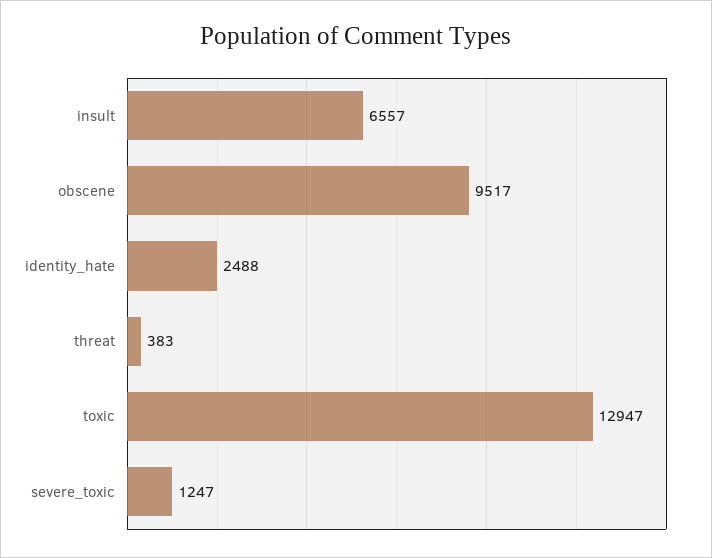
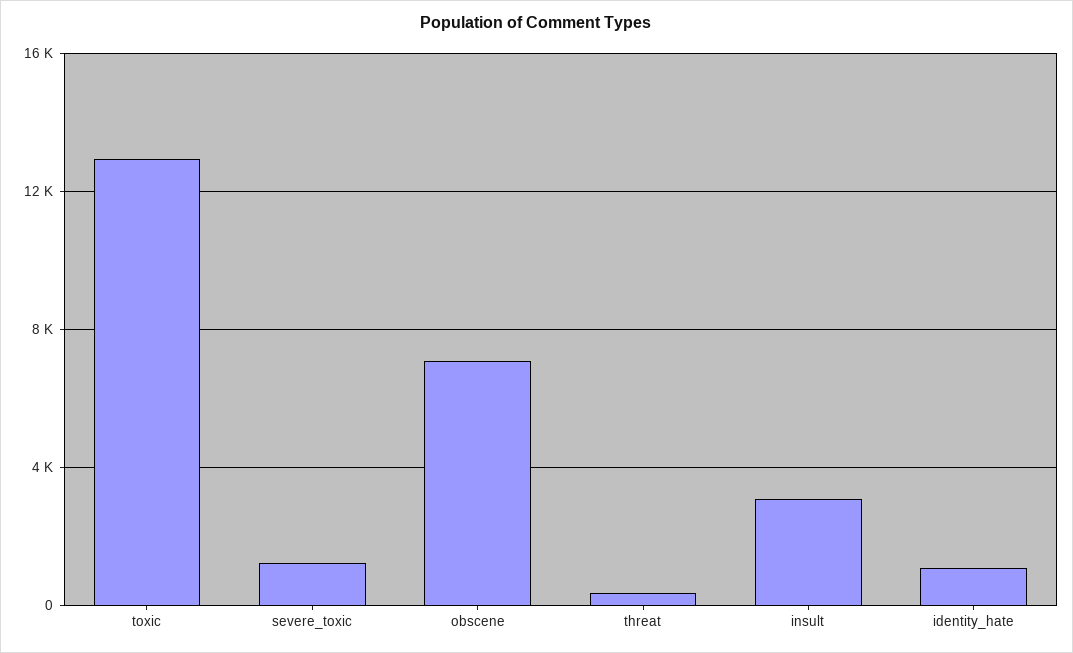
insult: 6557 -> 3000
obscene: 9517 -> 7000
identity_hate: 2488 -> 1000

